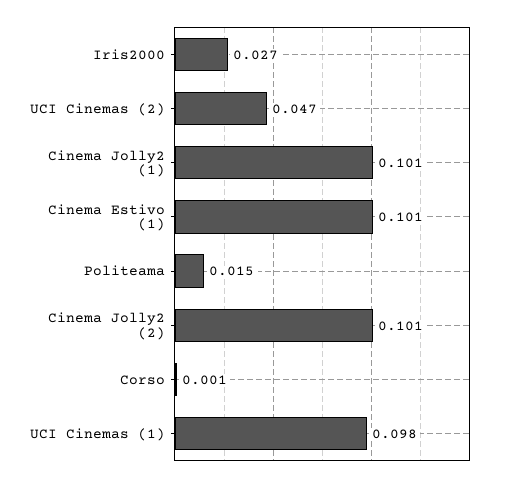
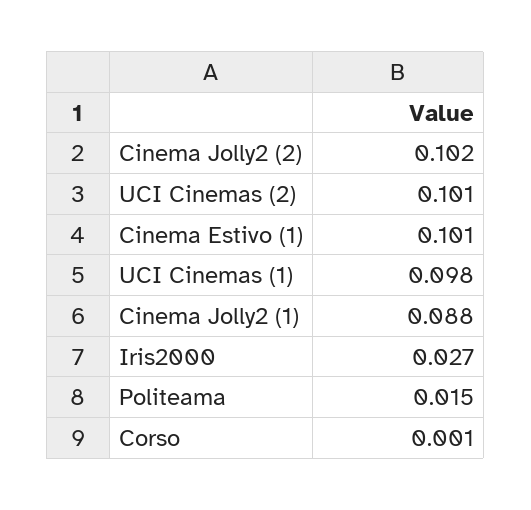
UCI Cinemas (2): 0.047 -> 0.101
Cinema Jolly2 (1): 0.101 -> 0.088
Cinema Jolly2 (2): 0.101 -> 0.102

